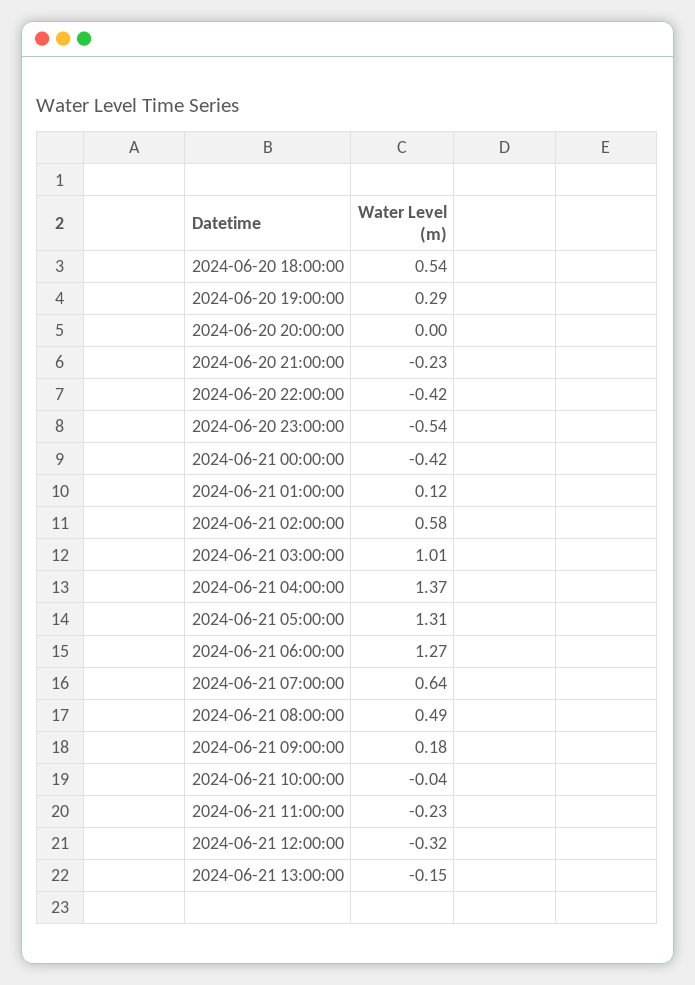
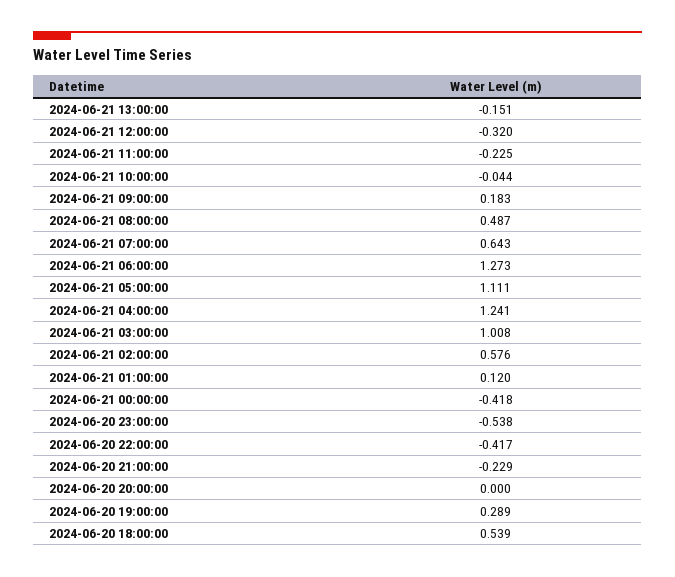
2024-06-21 04:00:00: 1.37 -> 1.241
2024-06-21 05:00:00: 1.31 -> 1.111

